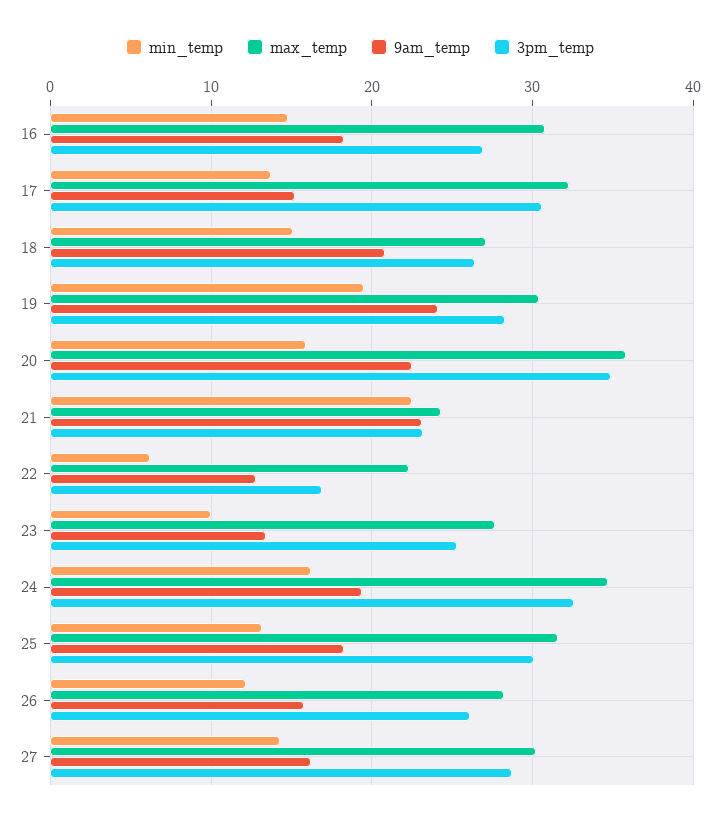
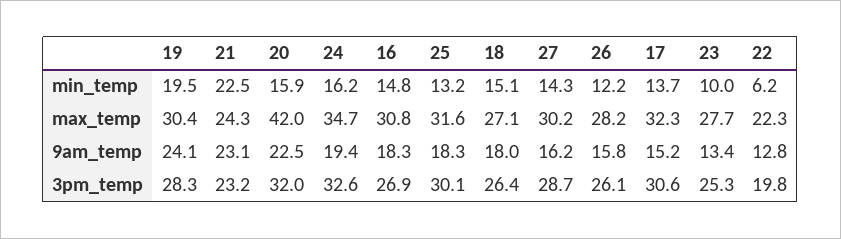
9am_temp, 18: 21 -> 18
max_temp, 20: 36 -> 42
3pm_temp, 20: 35 -> 32
3pm_temp, 22: 17 -> 19.8

